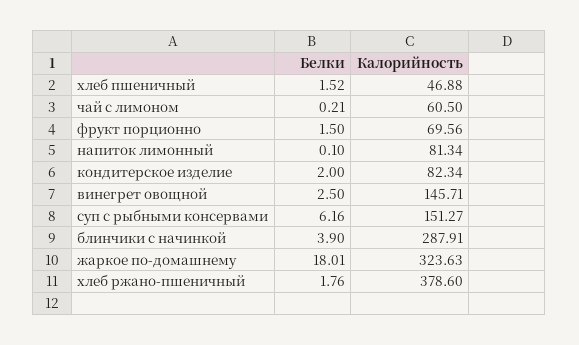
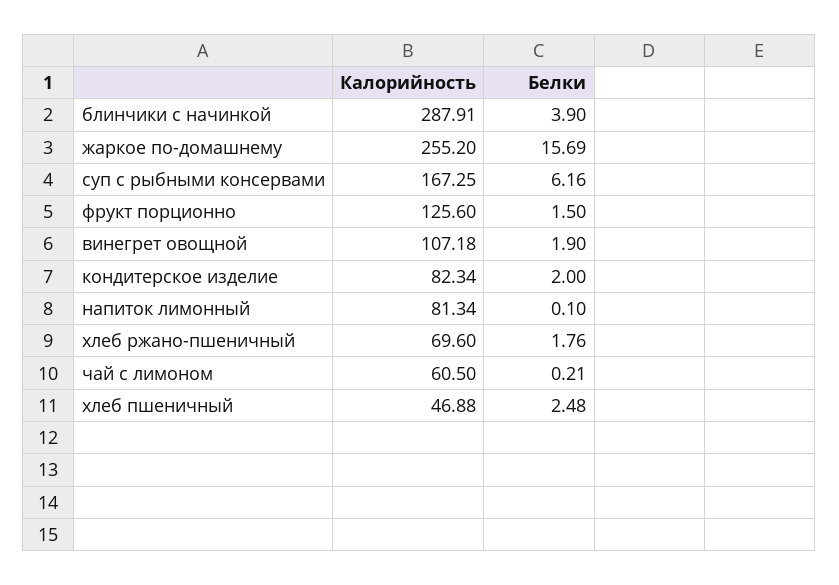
Белки, хлеб пшеничный: 1.52 -> 2.48
Калорийность, фрукт порционно: 69.56 -> 125.6
Белки, винегрет овощной: 2.5 -> 1.9
Калорийность, винегрет овощной: 145.71 -> 107.18
Калорийность, суп с рыбными консервами: 151.27 -> 167.25
Белки, жаркое по-домашнему: 18.01 -> 15.69
Калорийность, жаркое по-домашнему: 323.63 -> 255.2
Калорийность, хлеб ржано-пшеничный: 378.6 -> 69.6

